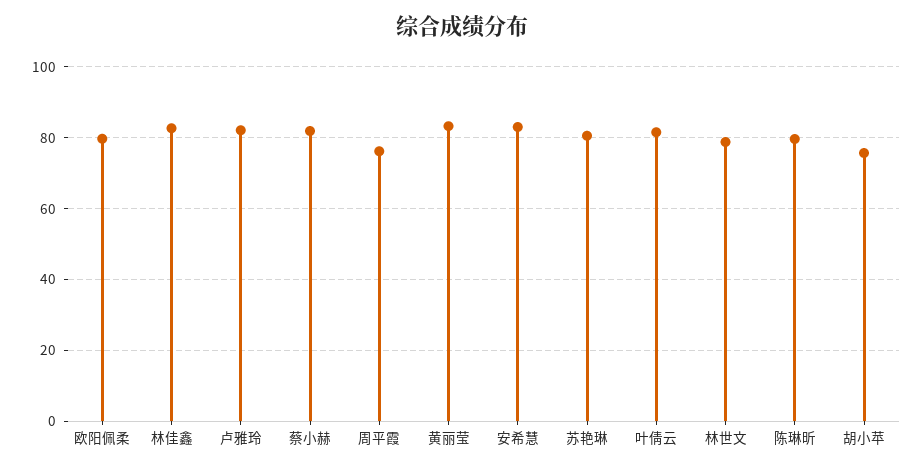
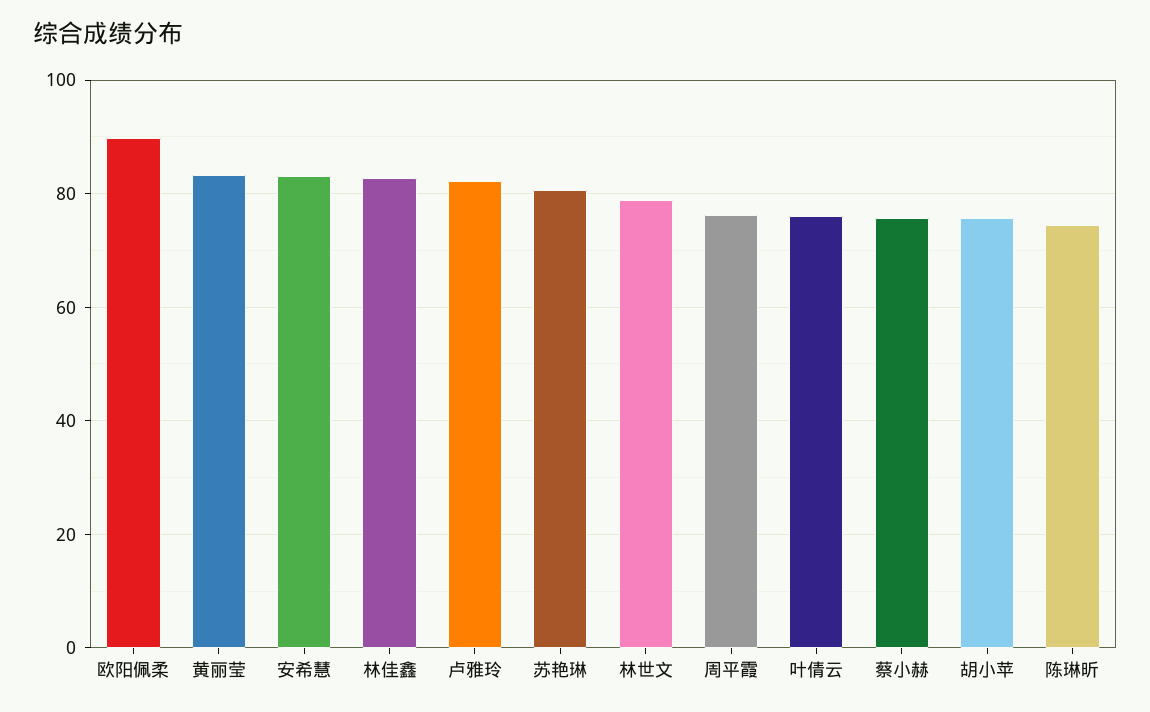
欧阳佩柔: 80 -> 90
蔡小赫: 82 -> 76
叶倩云: 82 -> 76
陈琳昕: 80 -> 74

